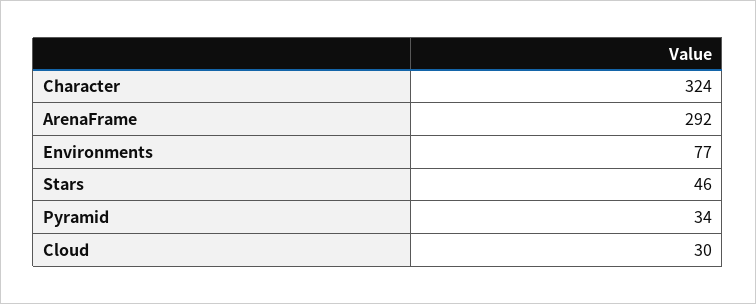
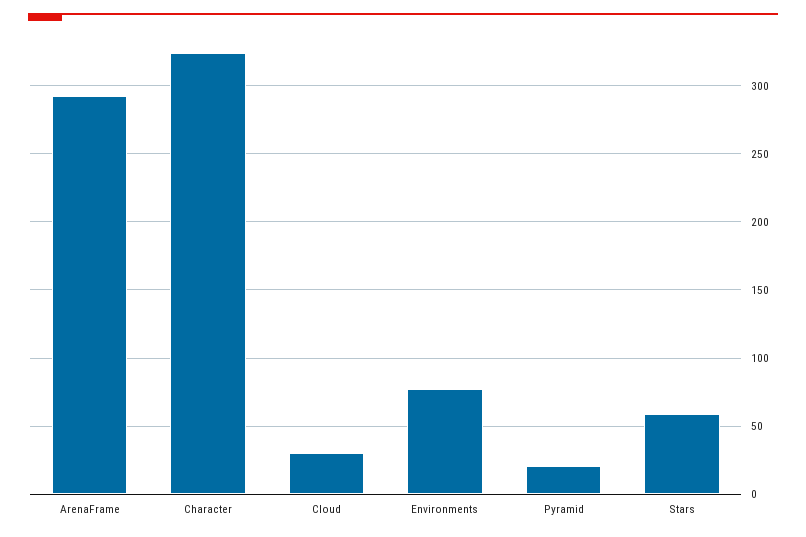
Stars: 46 -> 60
Pyramid: 34 -> 20

